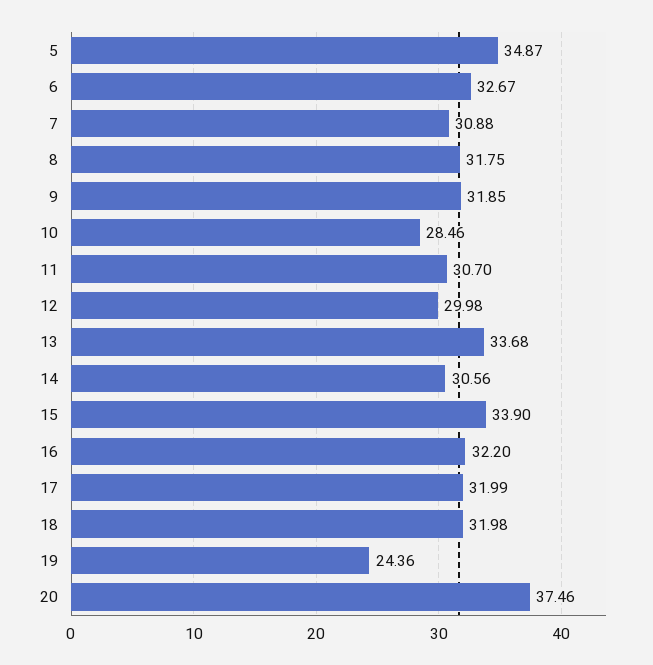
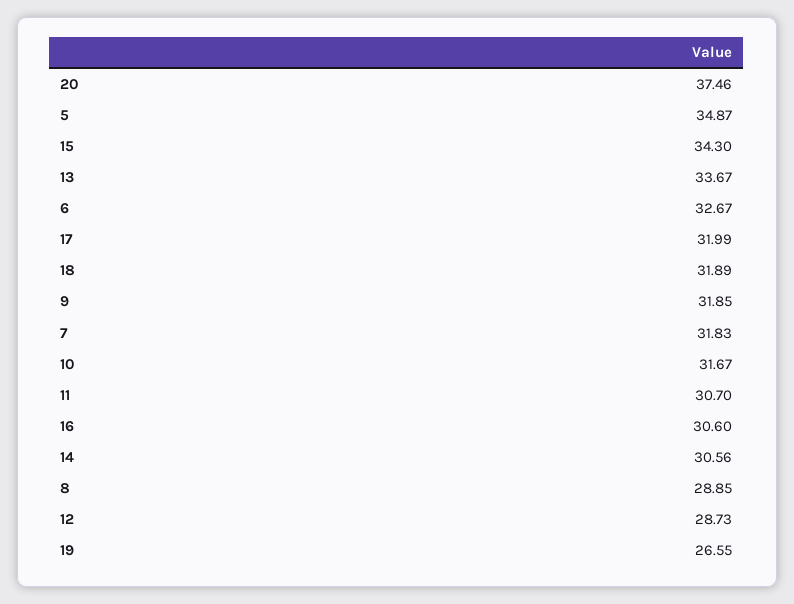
7: 30.88 -> 31.83
8: 31.75 -> 28.85
10: 28.46 -> 31.67
12: 29.98 -> 28.73
13: 33.68 -> 33.67
15: 33.9 -> 34.3
16: 32.2 -> 30.6
18: 31.98 -> 31.89
19: 24.36 -> 26.55

